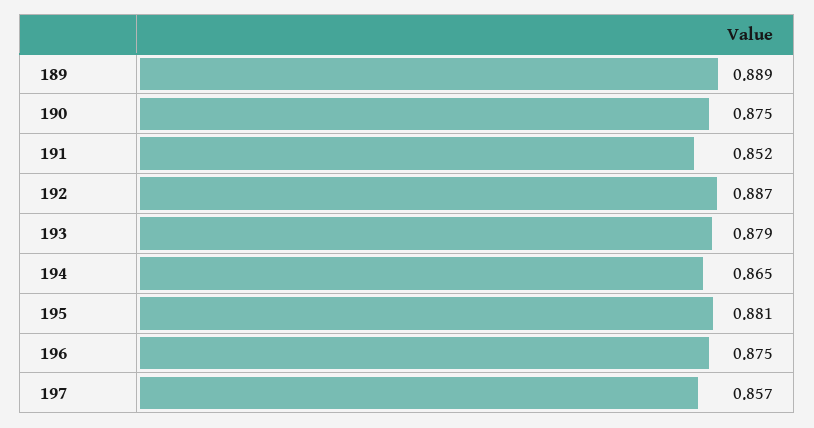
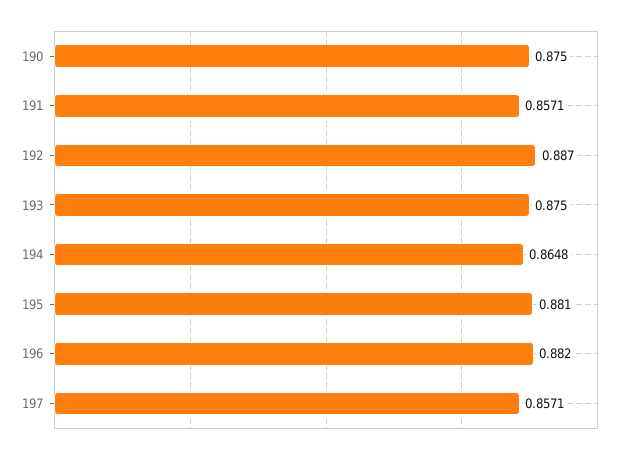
189: 0.889 -> none
191: 0.852 -> 0.8571
193: 0.879 -> 0.875
196: 0.875 -> 0.882

